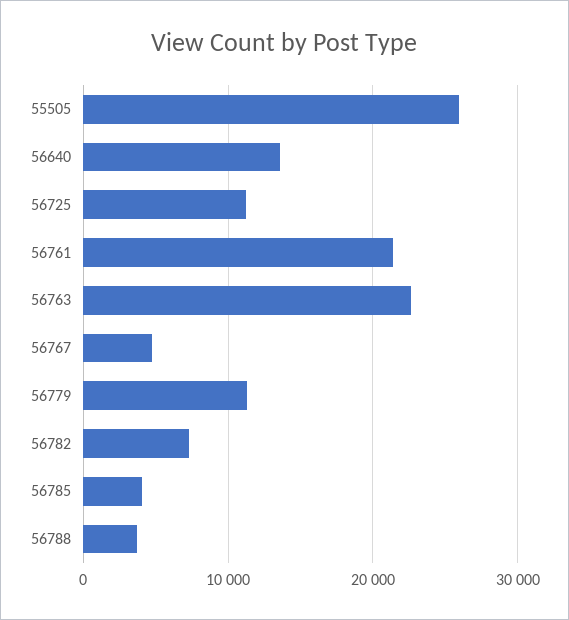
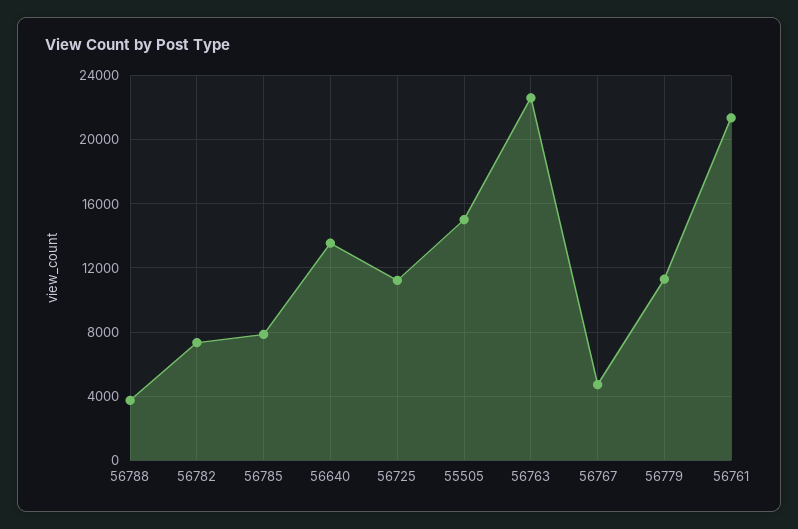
55505: 26000 -> 15000
56785: 4000 -> 8000

